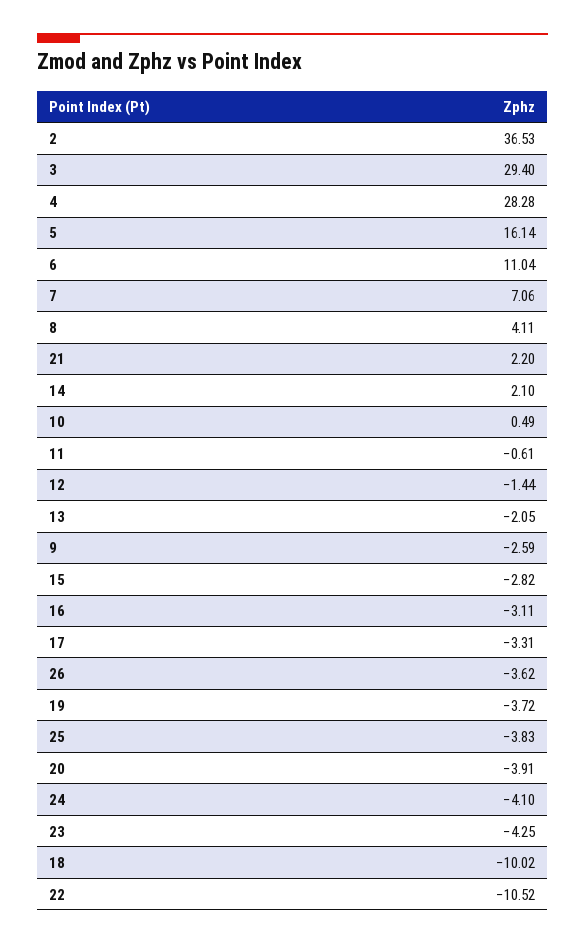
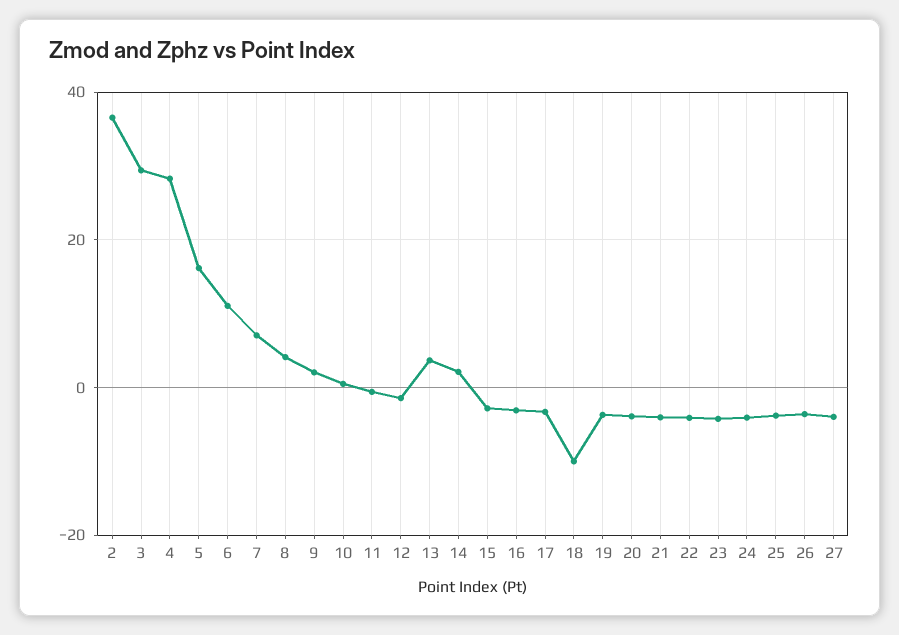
21: 2.2 -> -4
13: -2.05 -> 4
9: -2.59 -> 2
22: -10.52 -> -4
27: none -> -4

